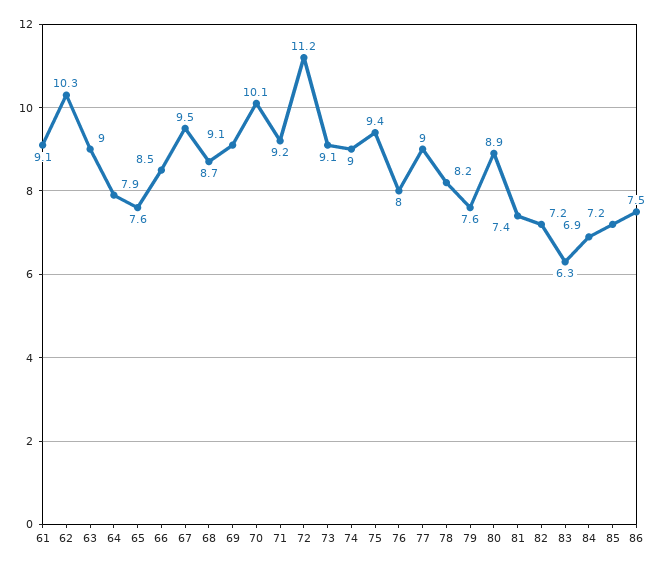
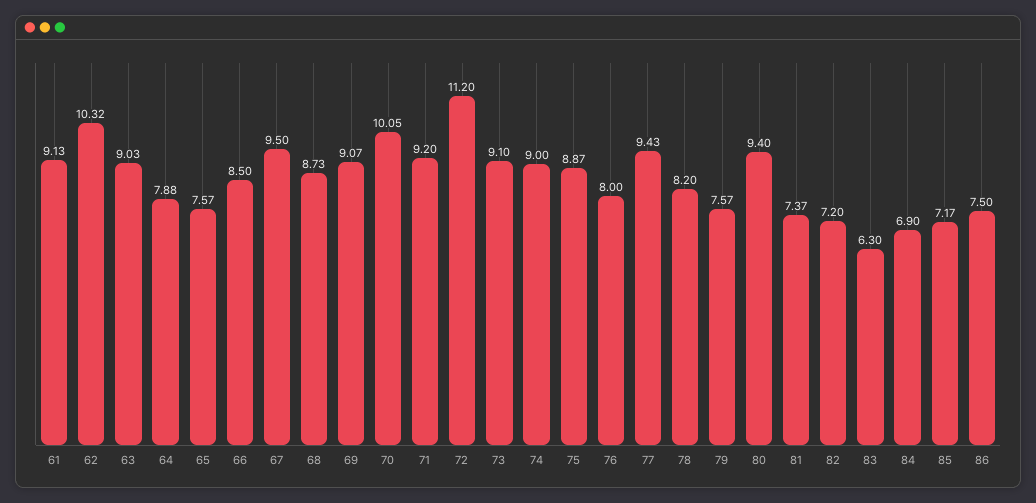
75: 9.4 -> 8.87
77: 9 -> 9.43
80: 8.9 -> 9.4

